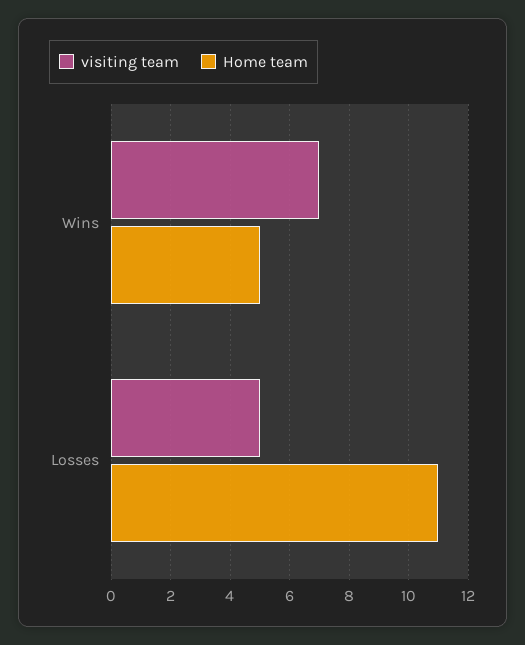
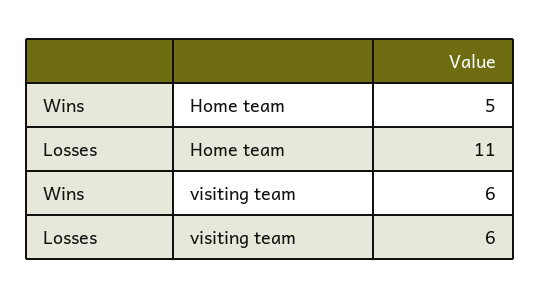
visiting team, Wins: 7 -> 6
visiting team, Losses: 5 -> 6

